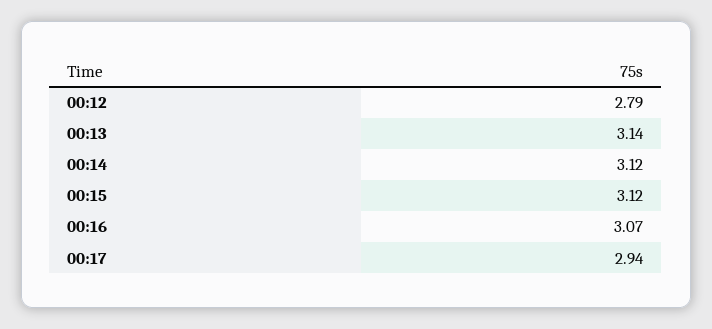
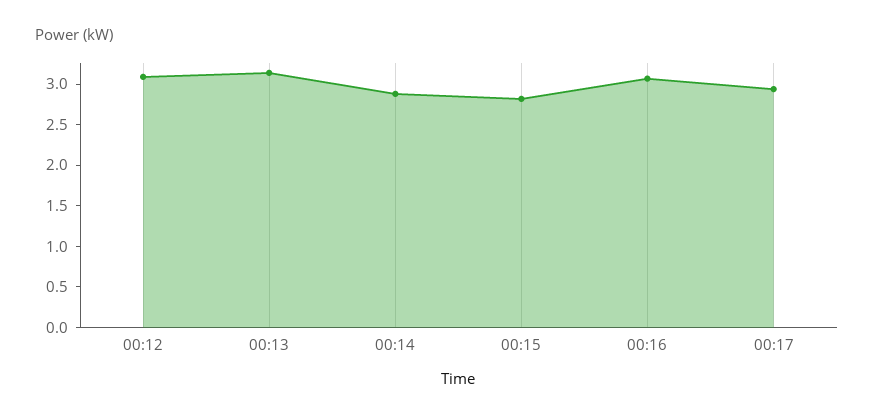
00:12: 2.79 -> 3.1
00:14: 3.12 -> 2.9
00:15: 3.12 -> 2.8

